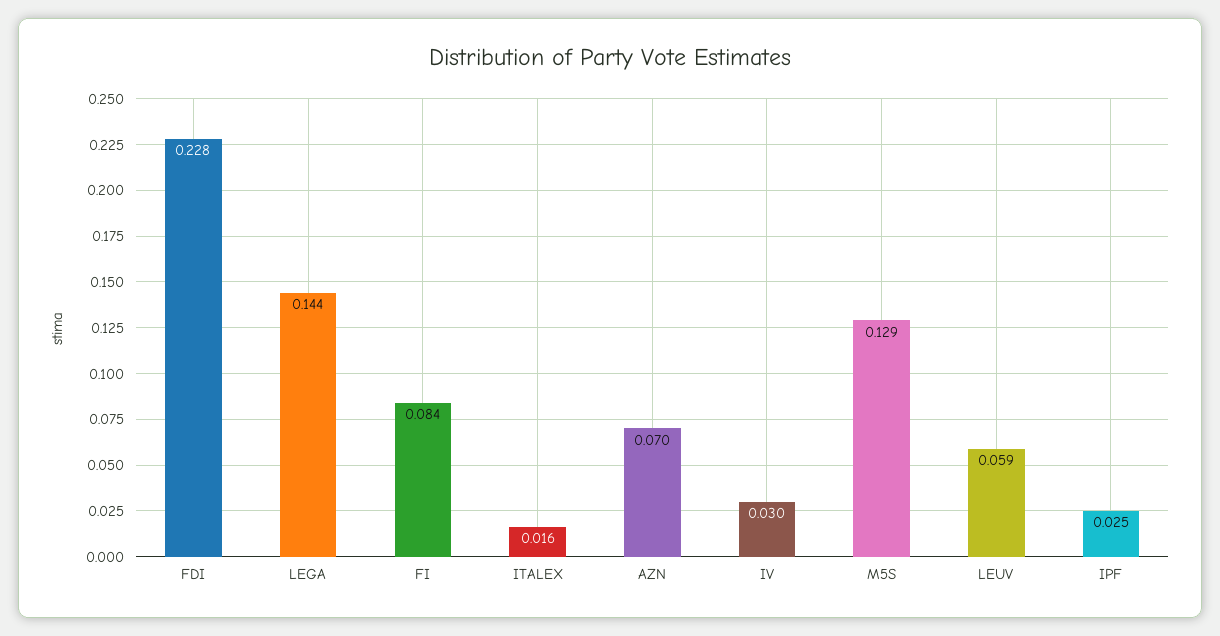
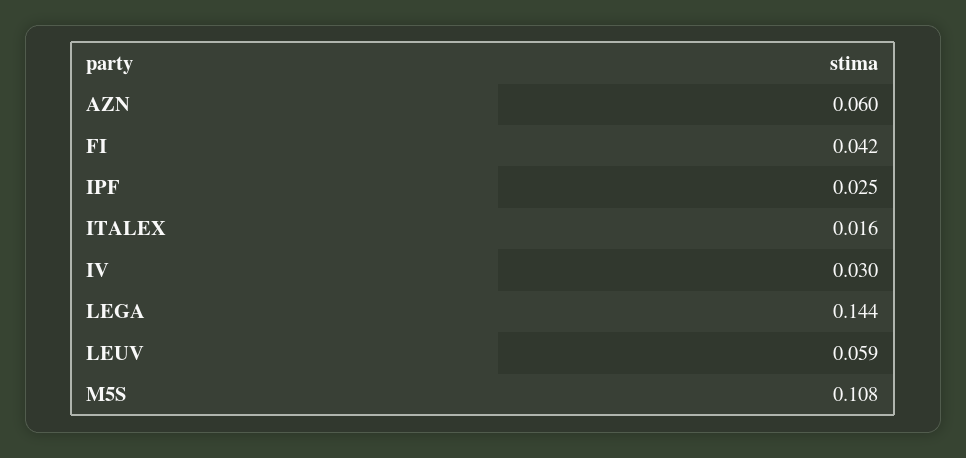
FDI: 0.228 -> none
FI: 0.084 -> 0.042
AZN: 0.07 -> 0.06
M5S: 0.129 -> 0.108

